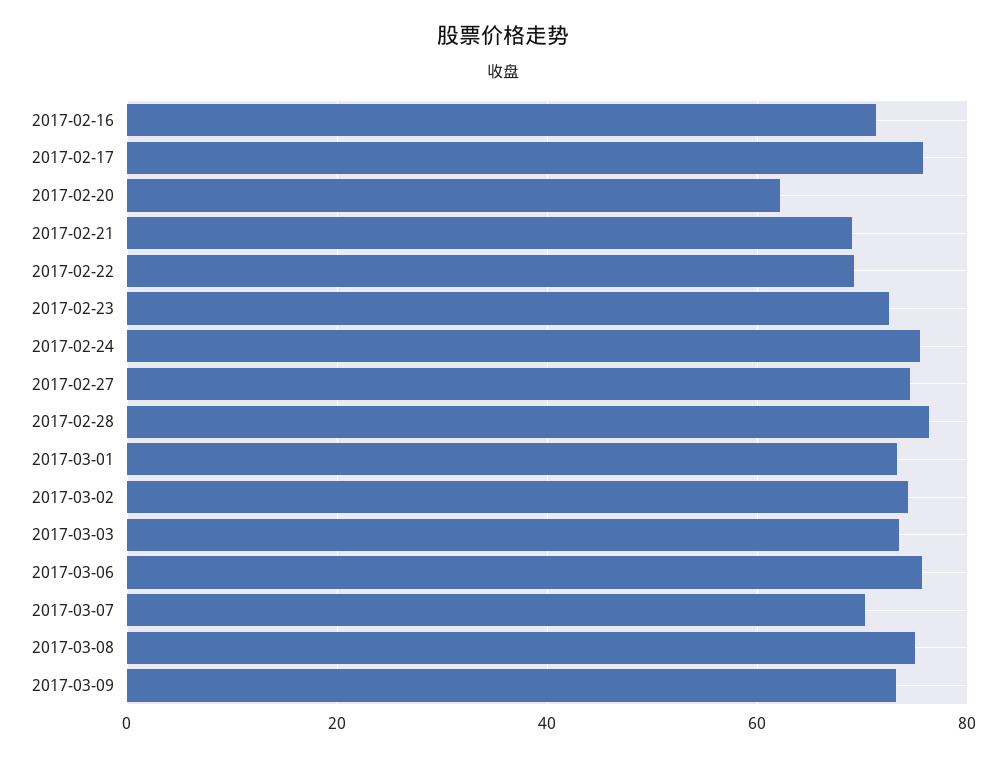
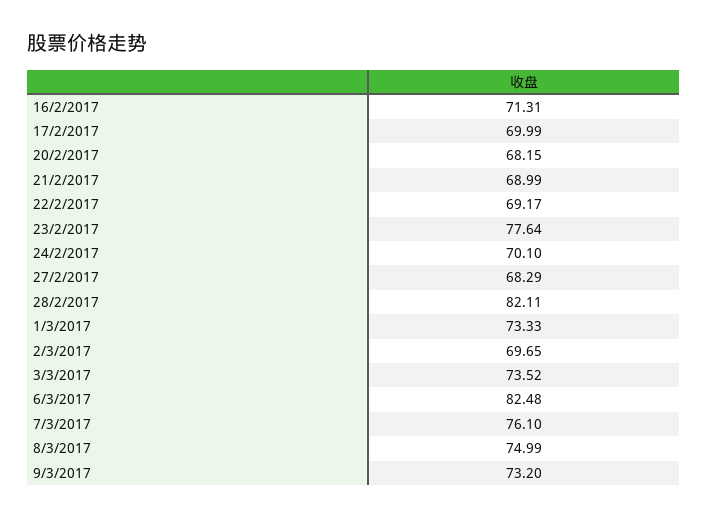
2017-02-17: 76 -> 69.99
2017-02-20: 62 -> 68.15
2017-02-23: 72 -> 77.64
2017-02-24: 76 -> 70.1
2017-02-27: 74 -> 68.29
2017-02-28: 76 -> 82.11
2017-03-02: 74 -> 69.65
2017-03-06: 76 -> 82.48
2017-03-07: 70 -> 76.1

